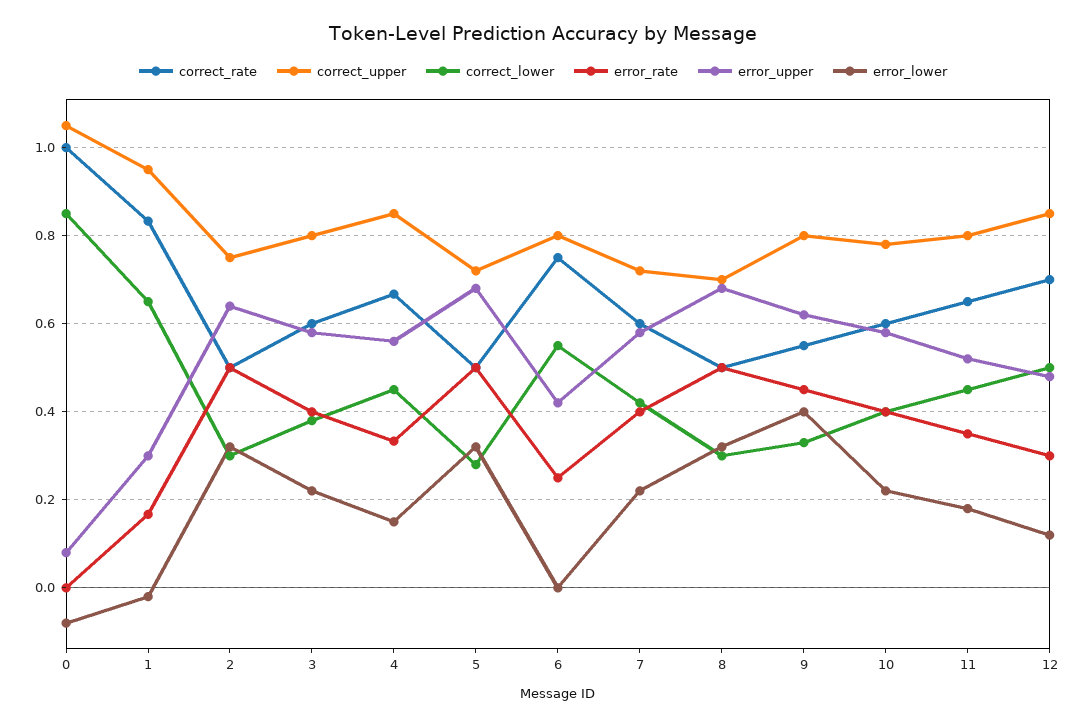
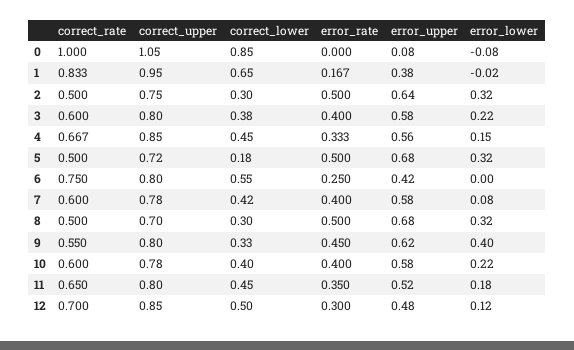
error_upper, 1: 0.3 -> 0.38
correct_lower, 5: 0.28 -> 0.18
correct_upper, 7: 0.72 -> 0.78
error_lower, 7: 0.22 -> 0.08

